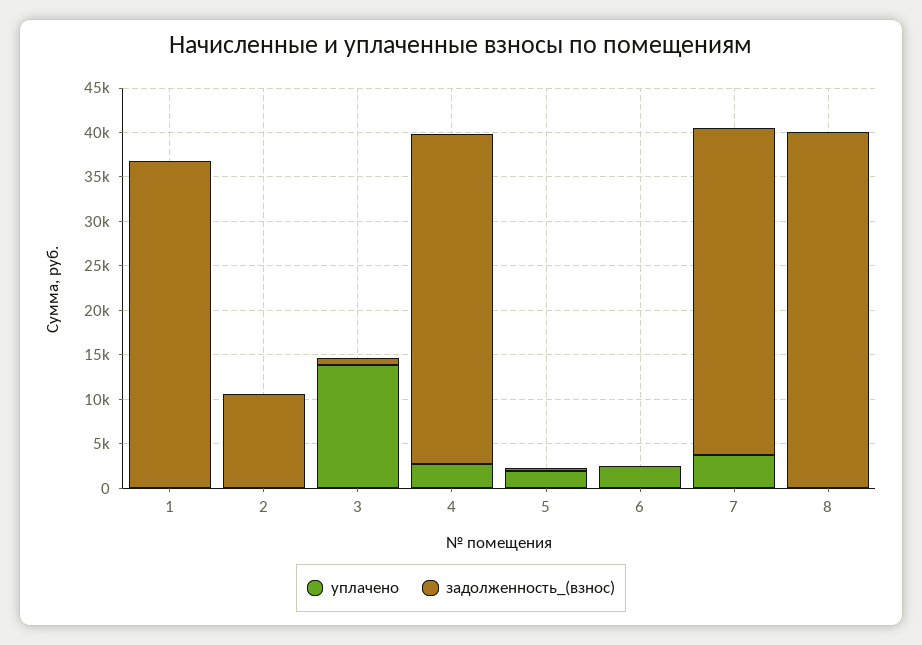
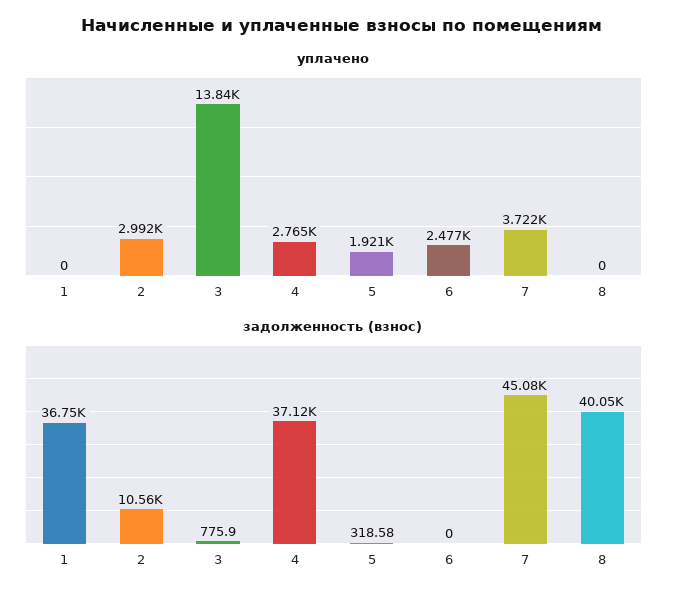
уплачено, 2: 0 -> 2992
задолженность_(взнос), 7: 37000 -> 45080

